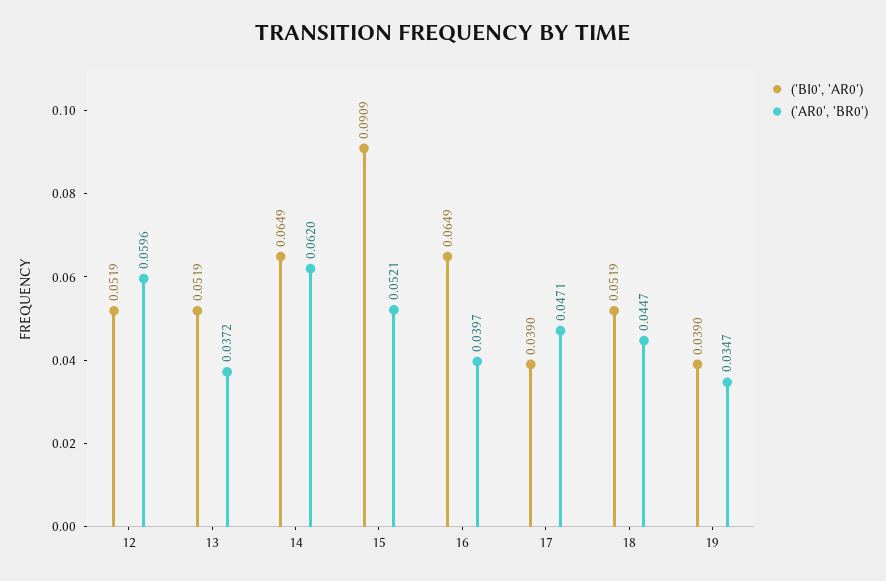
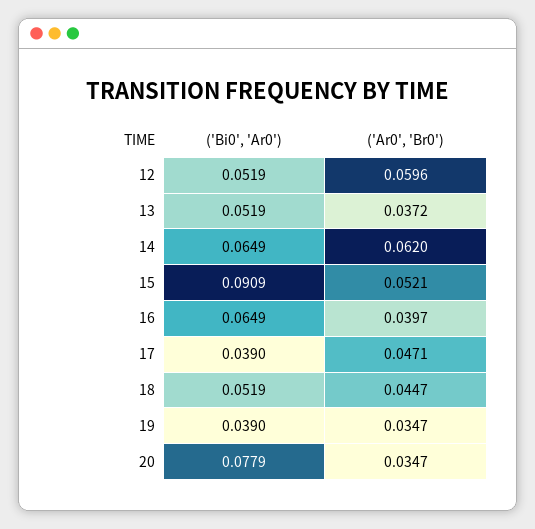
('BI0', 'AR0'), 20: none -> 0.0779
('AR0', 'BR0'), 20: none -> 0.0347

